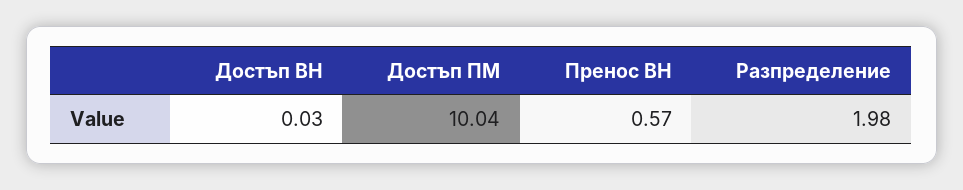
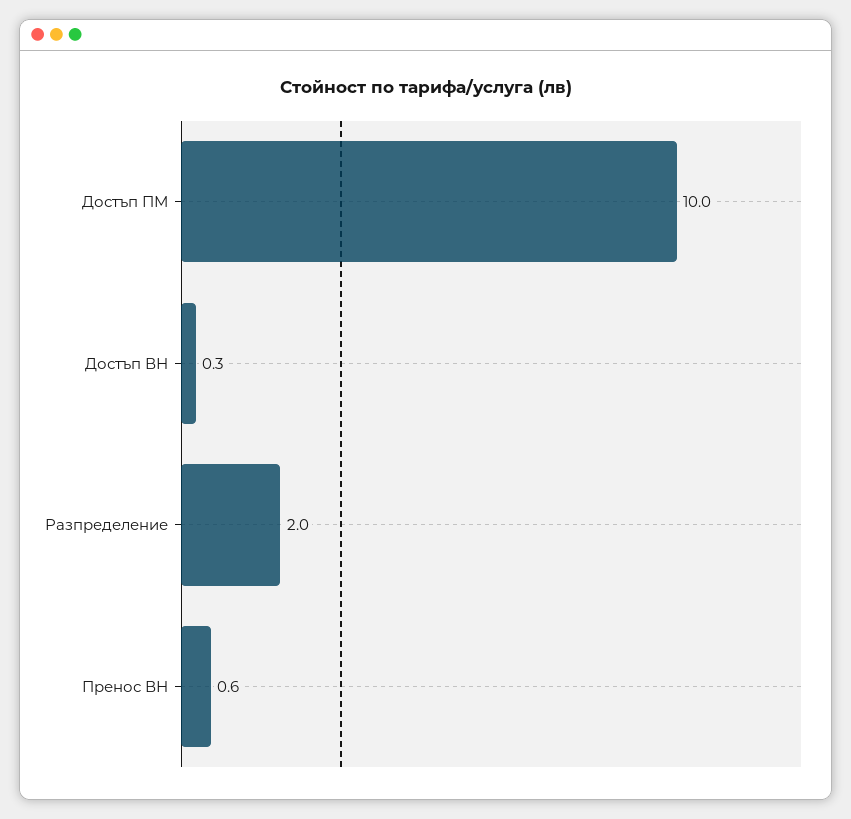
Достъп ВН: 0.03 -> 0.3

